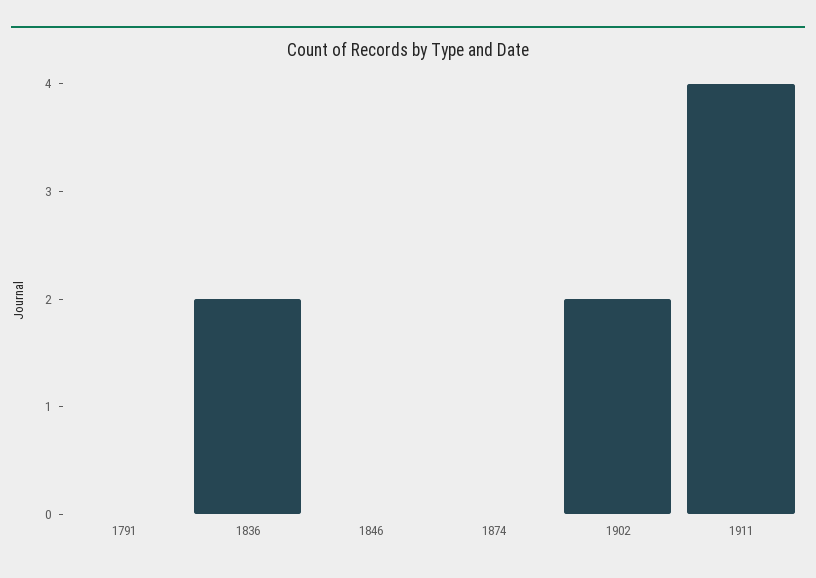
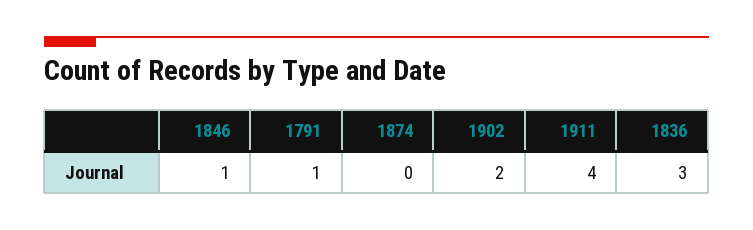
1791: 0 -> 1
1836: 2 -> 3
1846: 0 -> 1

